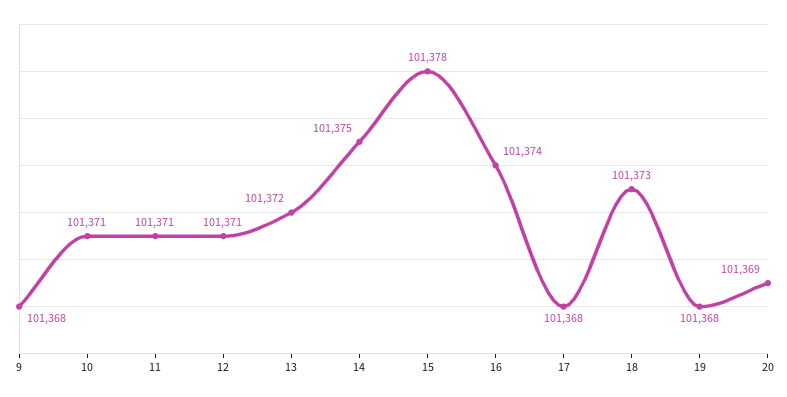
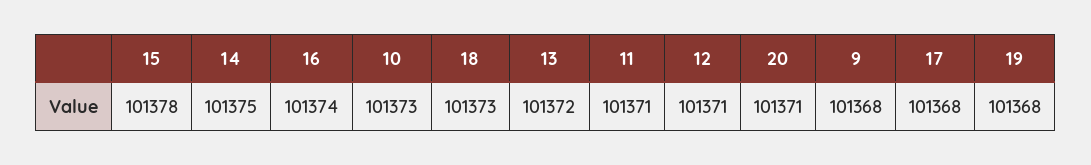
10: 101371 -> 101373
20: 101369 -> 101371

